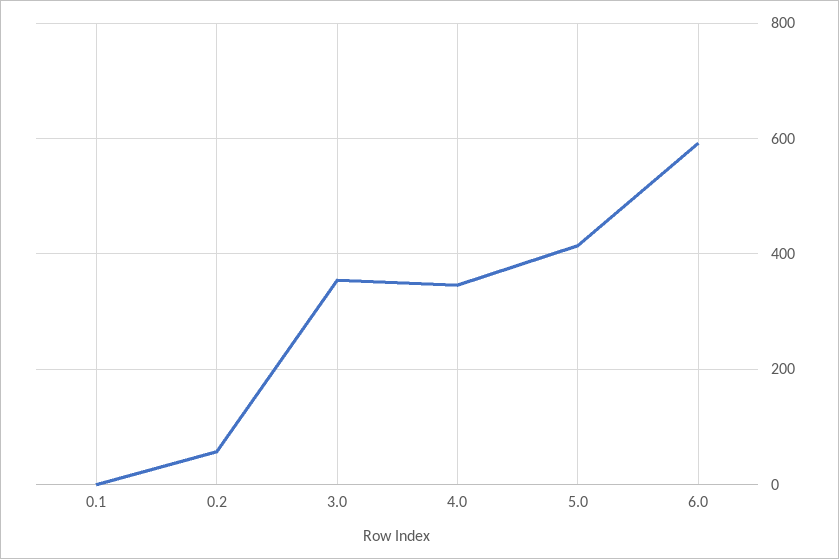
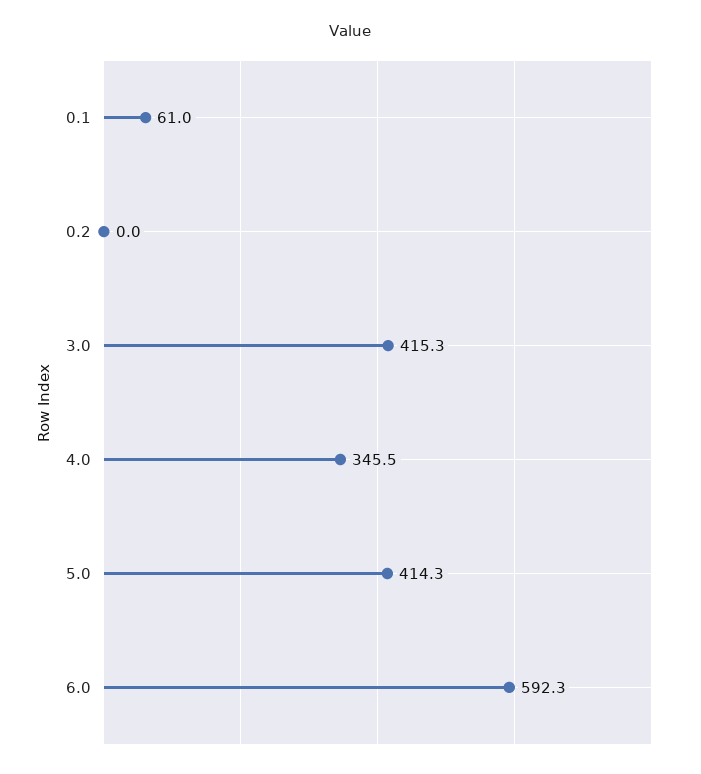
0.1: 0 -> 61
0.2: 60 -> 0
3.0: 360 -> 415.3

